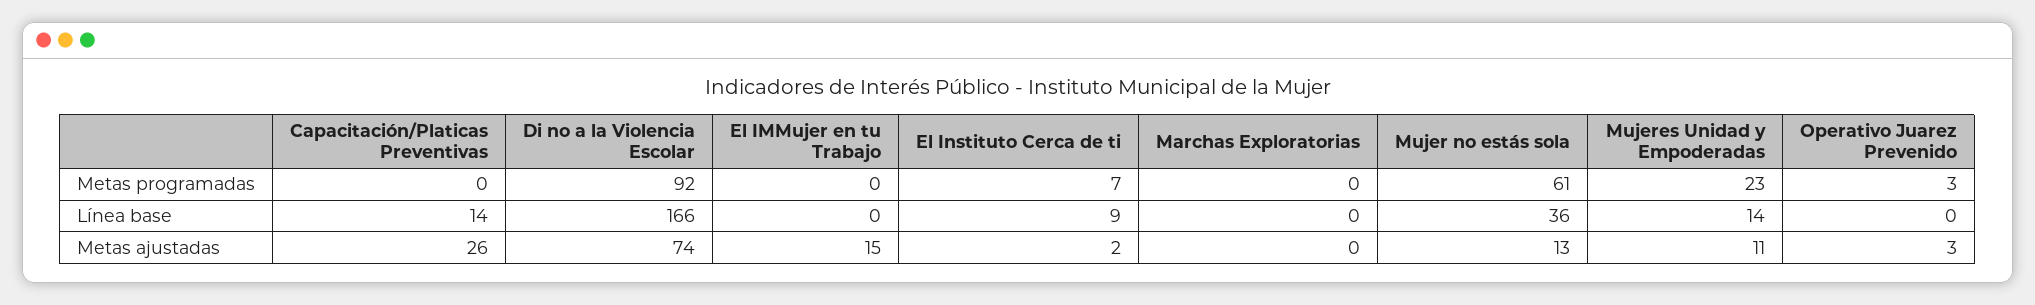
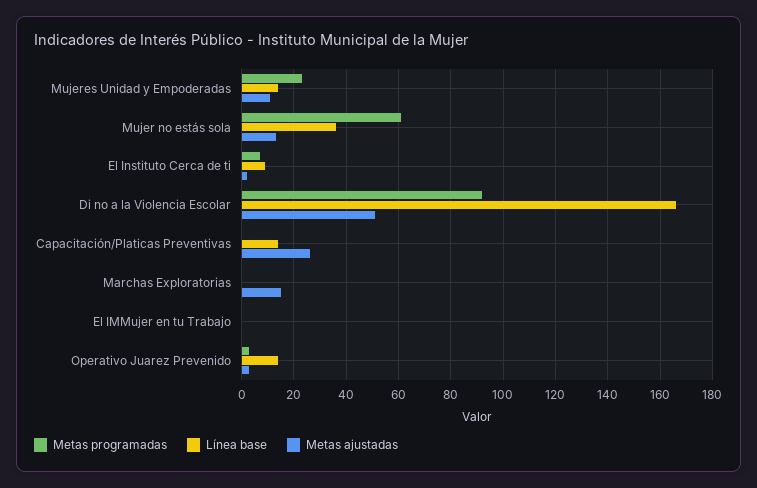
Línea base, Operativo Juarez Prevenido: 0 -> 15
Metas ajustadas, Di no a la Violencia Escolar: 74 -> 50
Metas ajustadas, El IMMujer en tu Trabajo: 15 -> 0
Metas ajustadas, Marchas Exploratorias: 0 -> 15

